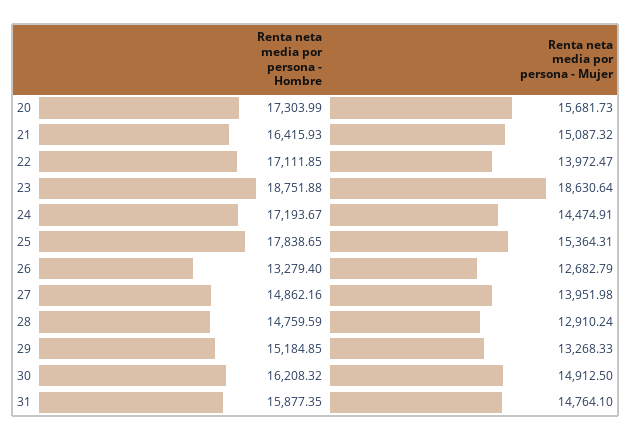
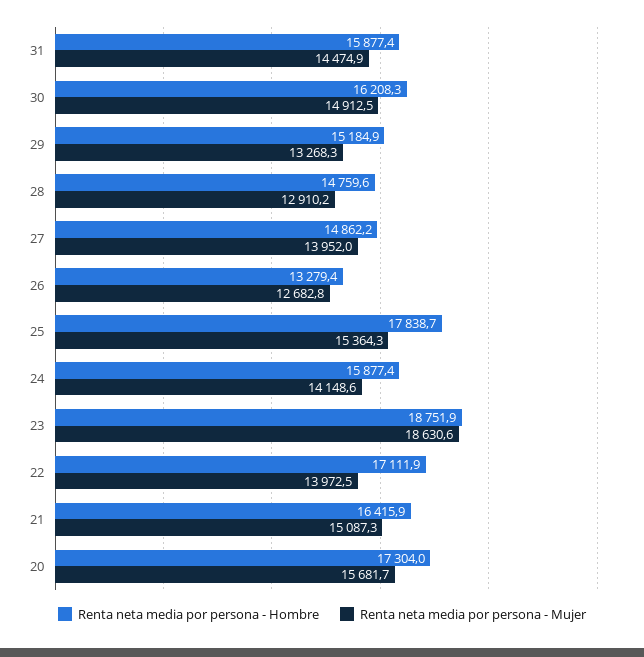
Renta neta media por persona - Hombre, 24: 17193.67 -> 15877.4
Renta neta media por persona - Mujer, 24: 14474.91 -> 14148.6
Renta neta media por persona - Mujer, 31: 14764.1 -> 14474.9

